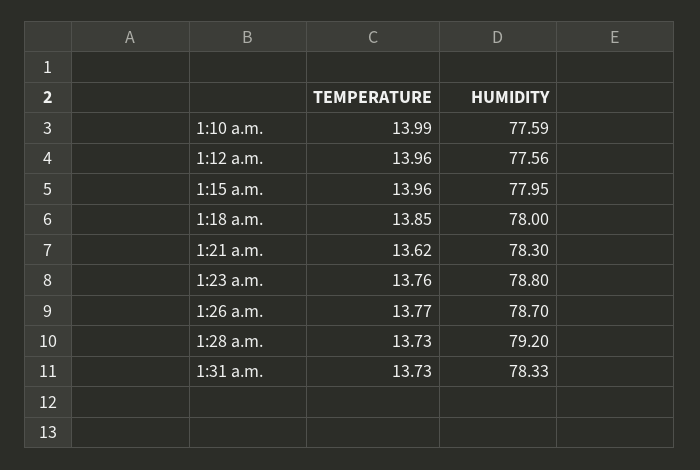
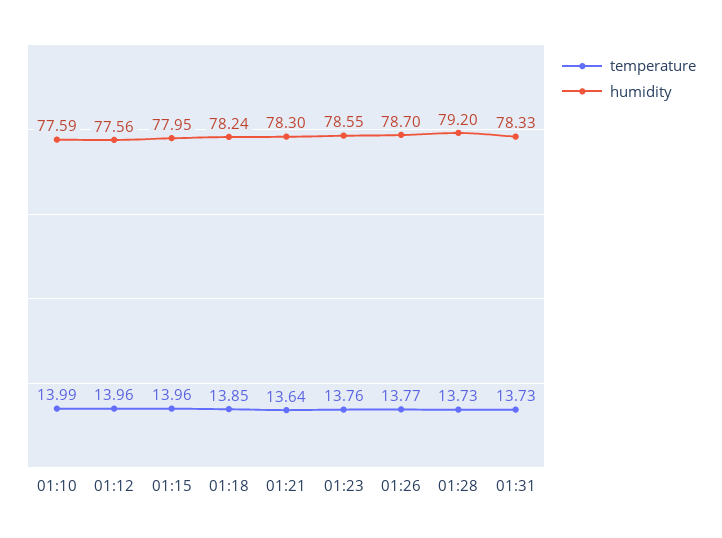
HUMIDITY, 1:18 a.m.: 78 -> 78.24
TEMPERATURE, 1:21 a.m.: 13.62 -> 13.64
HUMIDITY, 1:23 a.m.: 78.8 -> 78.55

